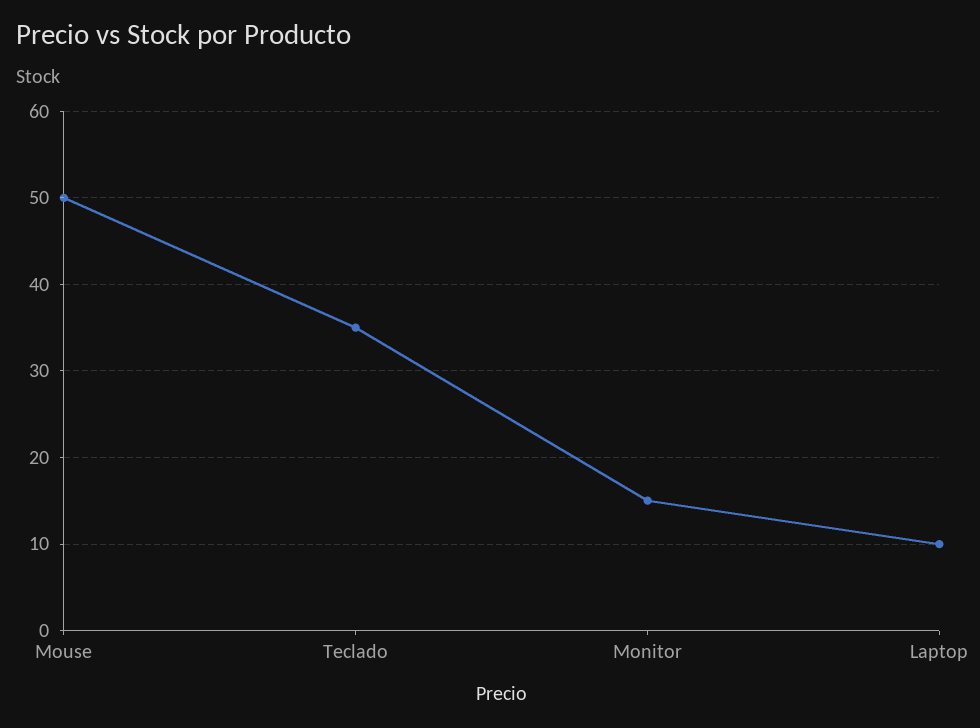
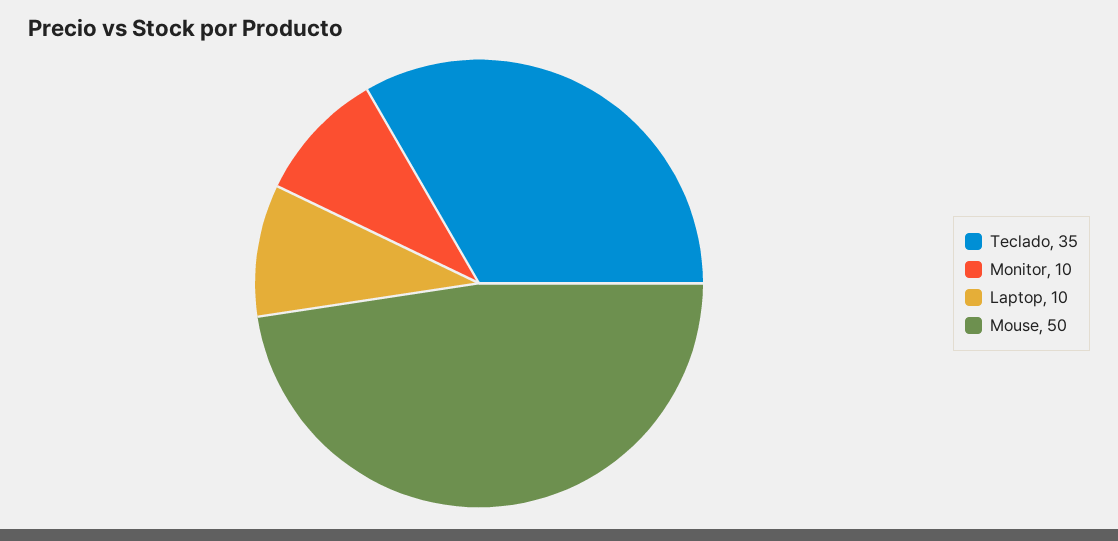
Monitor: 15 -> 10

